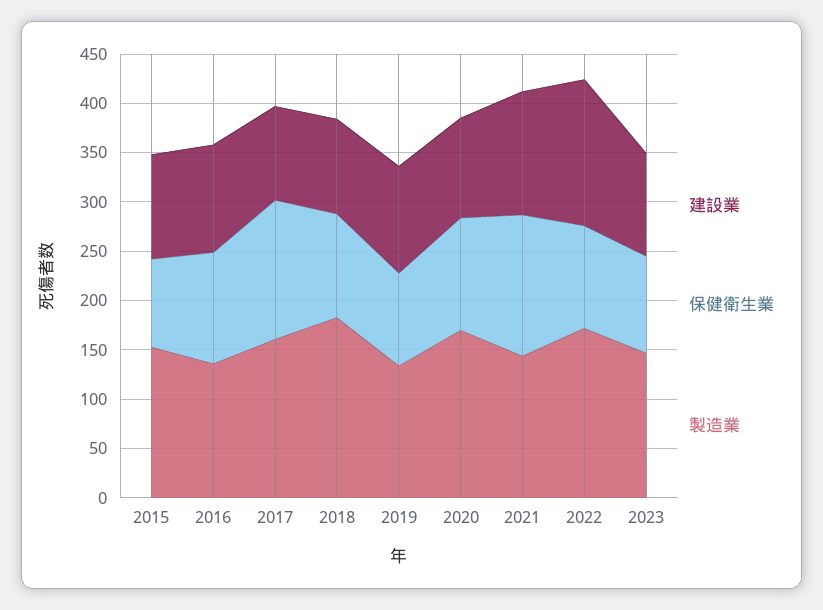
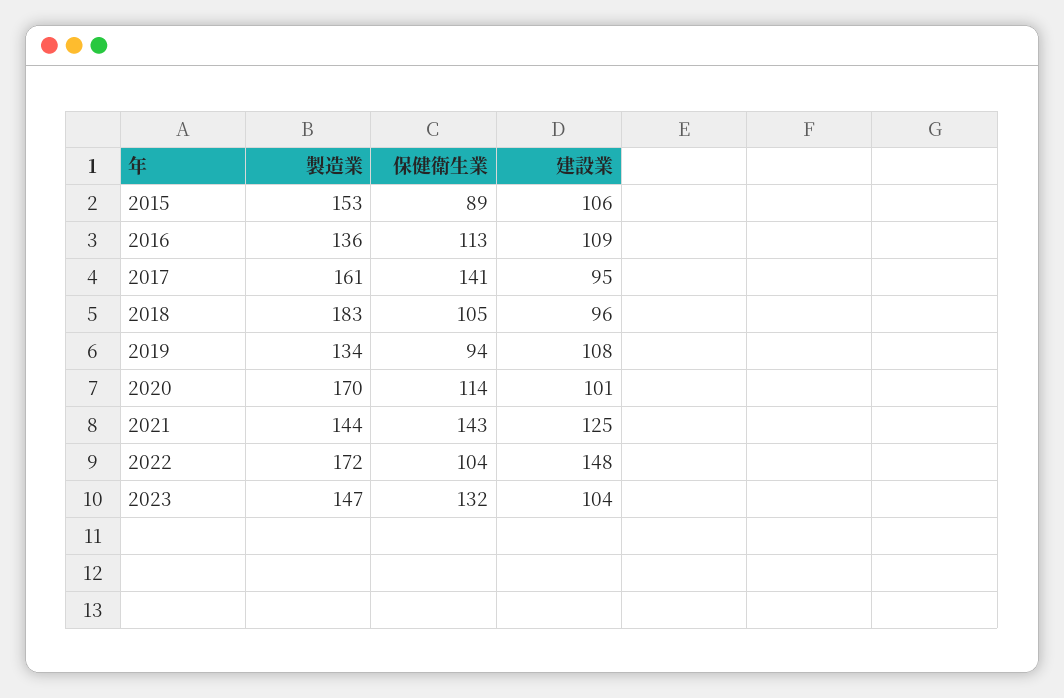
保健衛生業, 2023: 100 -> 132

